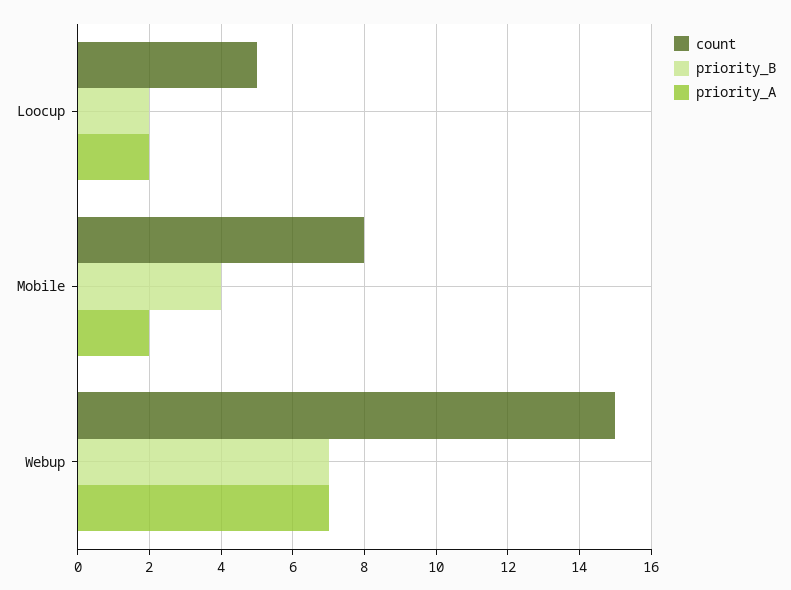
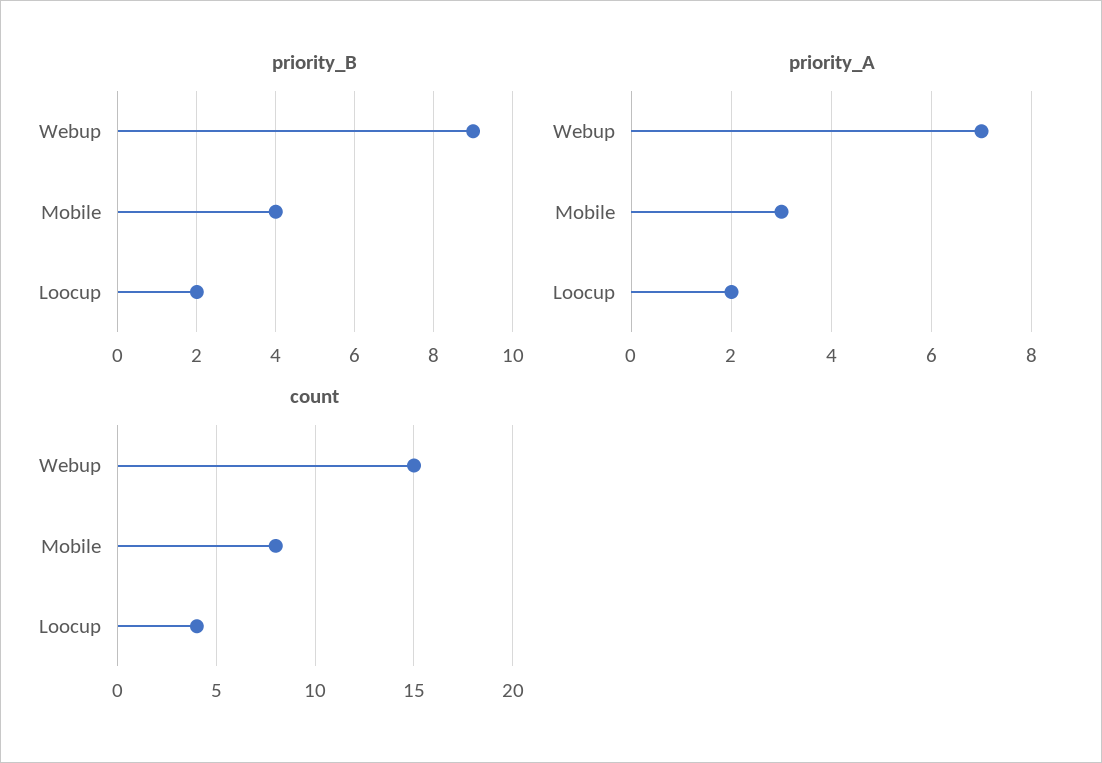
count, Loocup: 5 -> 4
priority_A, Mobile: 2 -> 3
priority_B, Webup: 7 -> 9

